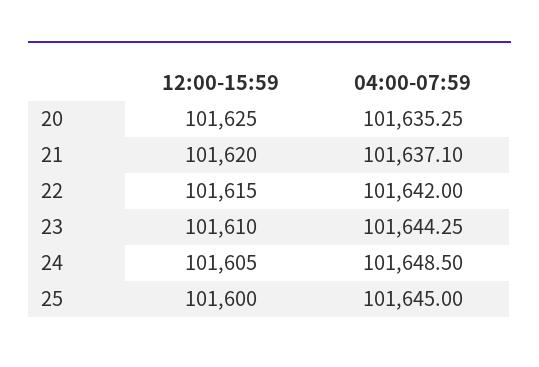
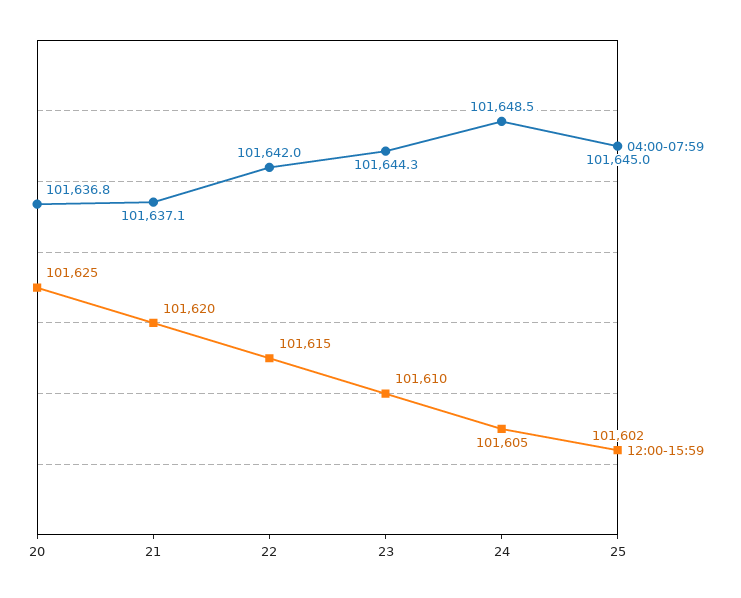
04:00-07:59, 20: 101635.25 -> 101636.8
12:00-15:59, 25: 101600 -> 101602

